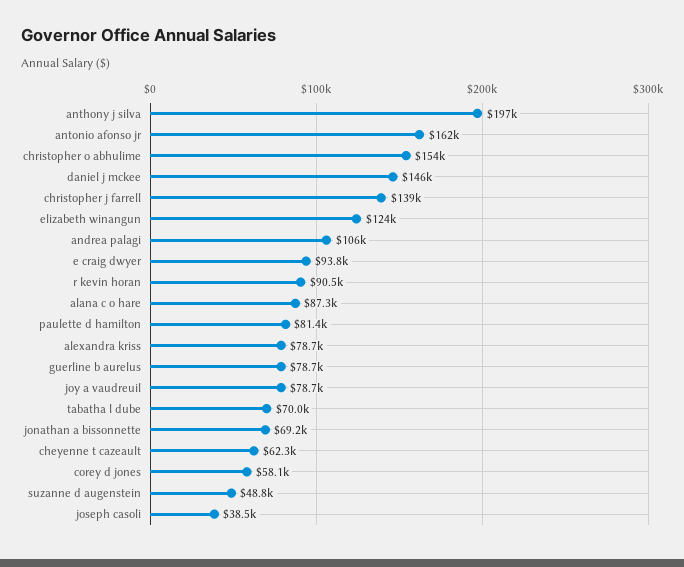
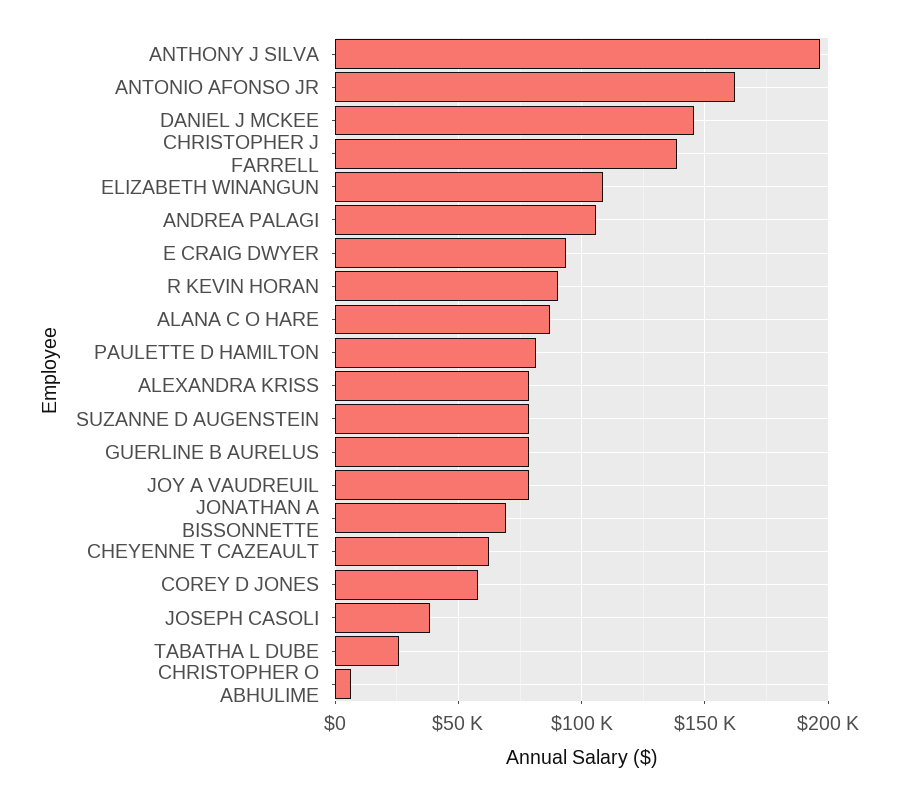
christopher o abhulime: 154000 -> 5000
elizabeth winangun: 124000 -> 110000
tabatha l dube: 70000 -> 25000
suzanne d augenstein: 48800 -> 80000

